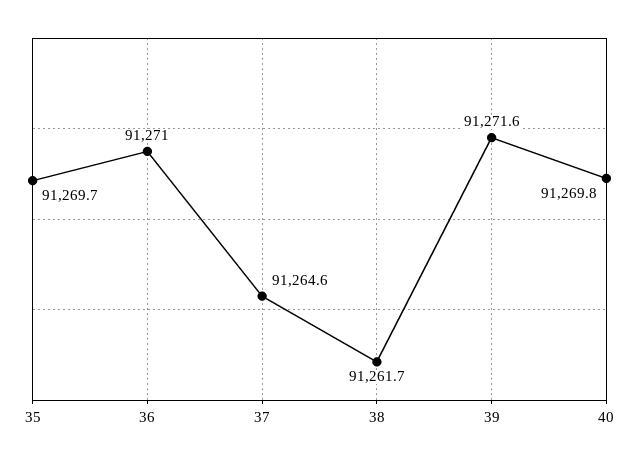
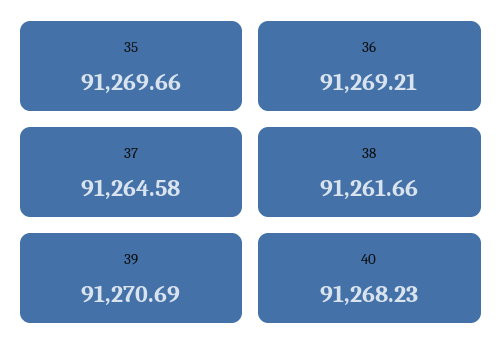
36: 91271 -> 91269.21
39: 91271.6 -> 91270.69
40: 91269.8 -> 91268.23

